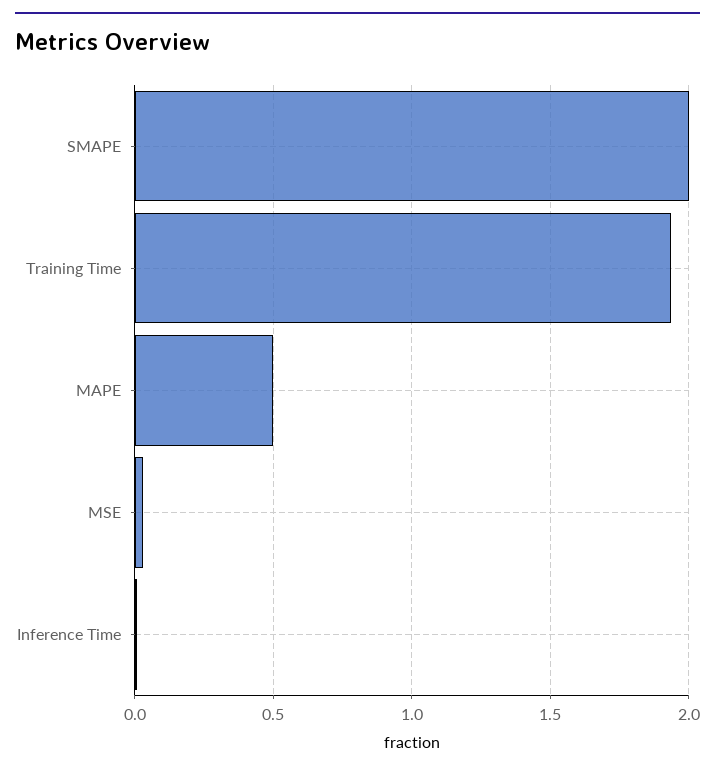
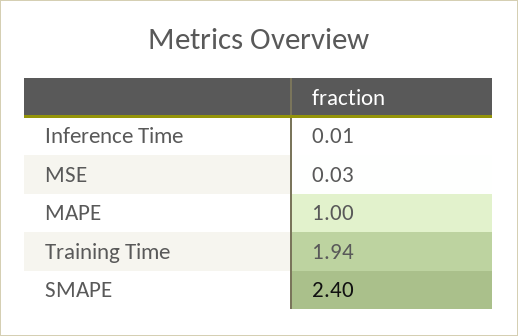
SMAPE: 2 -> 2.4
MAPE: 0.5 -> 1

